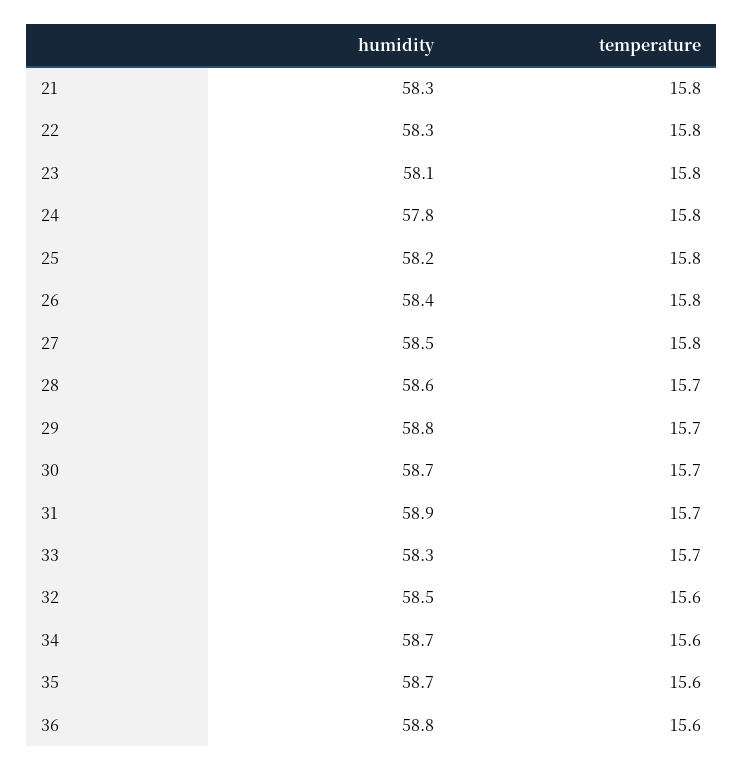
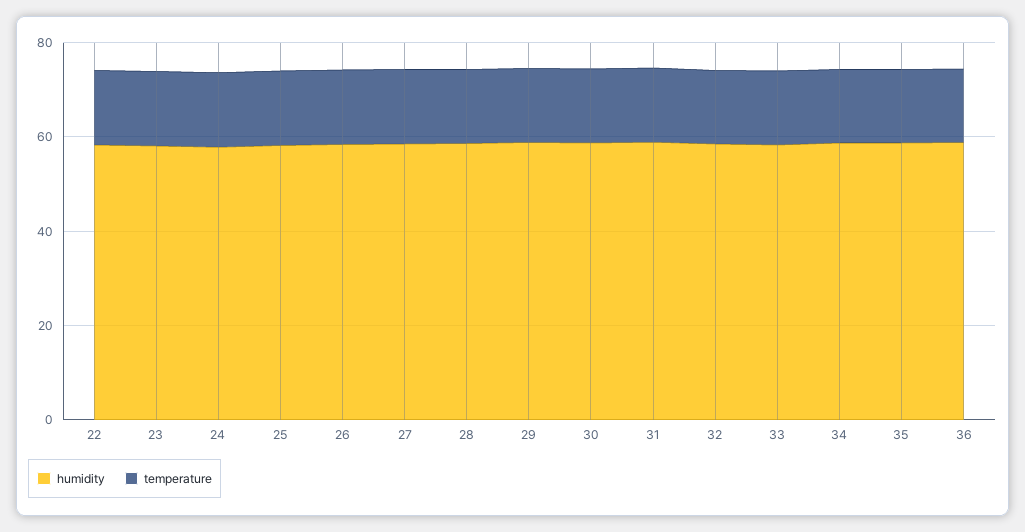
humidity, 21: 58.3 -> none
temperature, 21: 15.8 -> none

